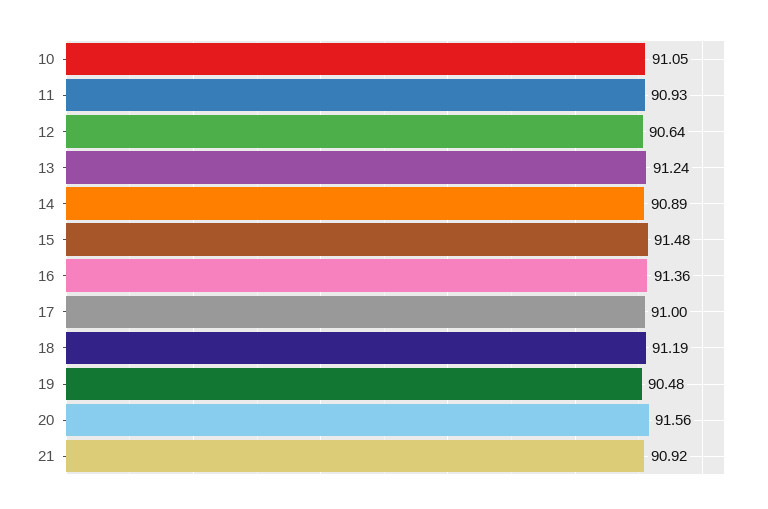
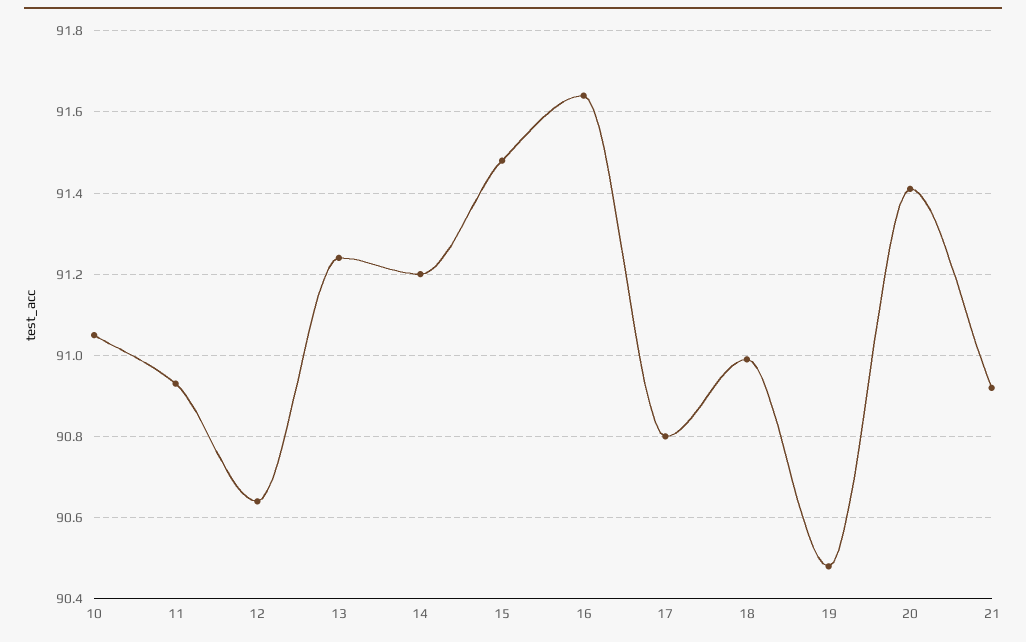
14: 90.89 -> 91.2
16: 91.36 -> 91.65
17: 91 -> 90.8
18: 91.19 -> 91
20: 91.56 -> 91.4

